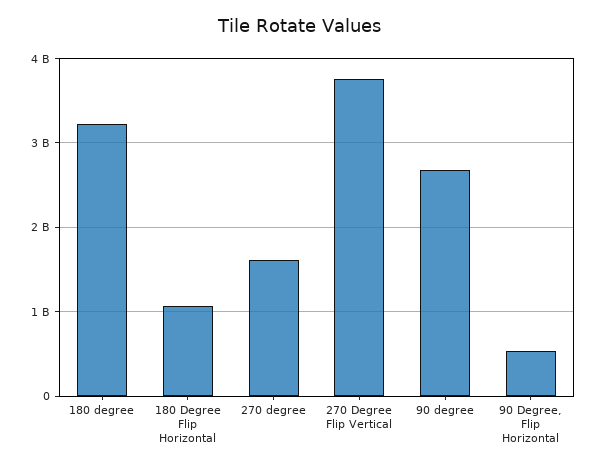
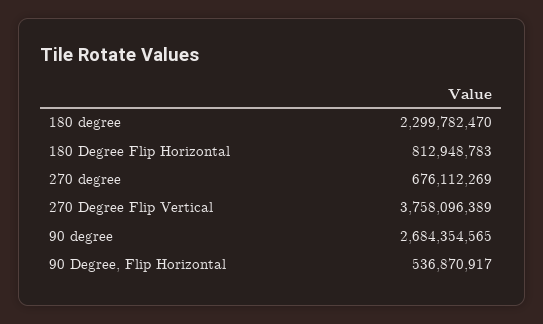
180 degree: 3200000000 -> 2299782470
180 Degree Flip Horizontal: 1100000000 -> 812948783
270 degree: 1600000000 -> 676112269

